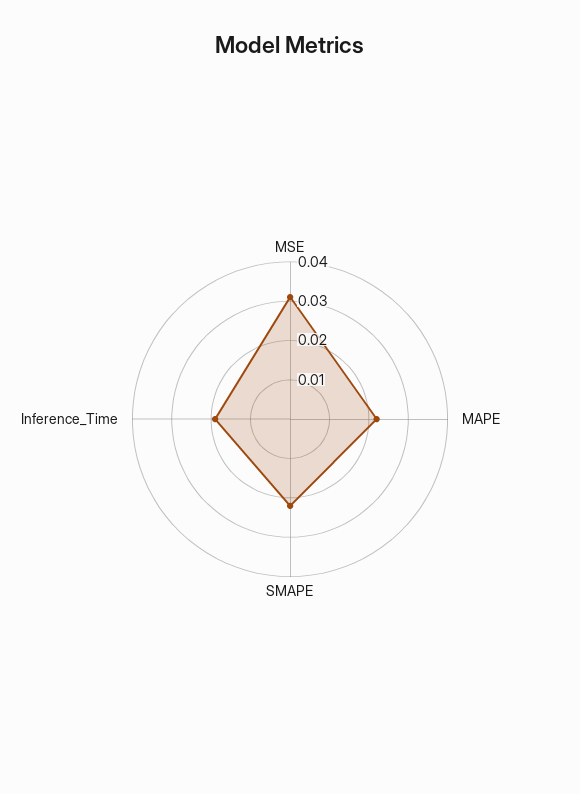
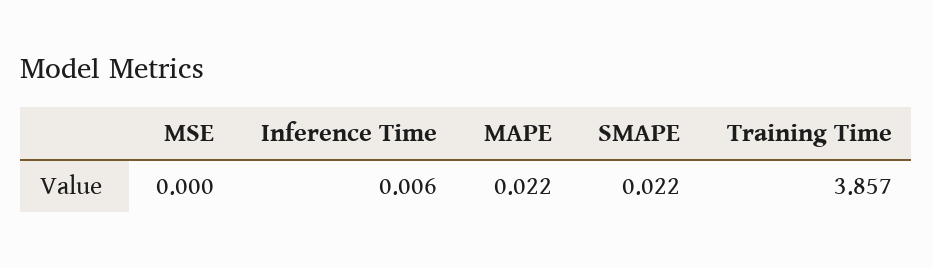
MSE: 0.03 -> 0
Inference_Time: 0.02 -> 0.006
Training Time: none -> 3.857

